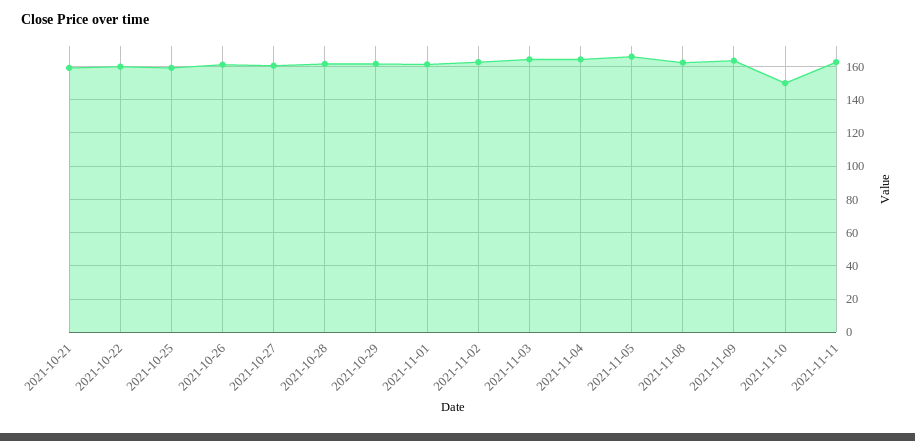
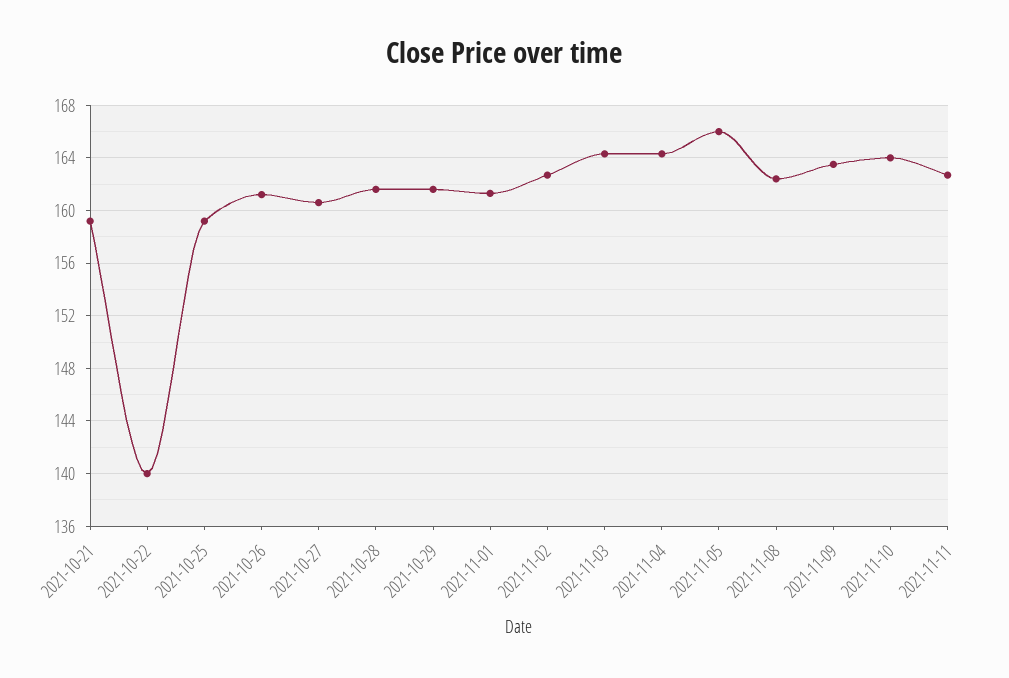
2021-10-22: 160 -> 140
2021-11-10: 150 -> 164

